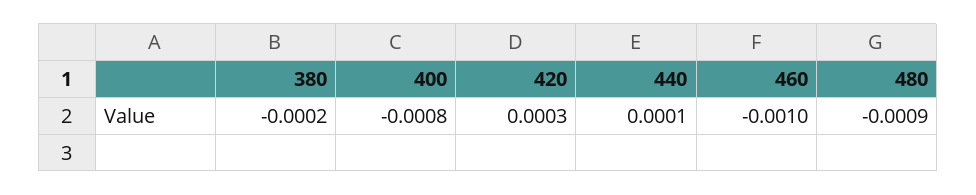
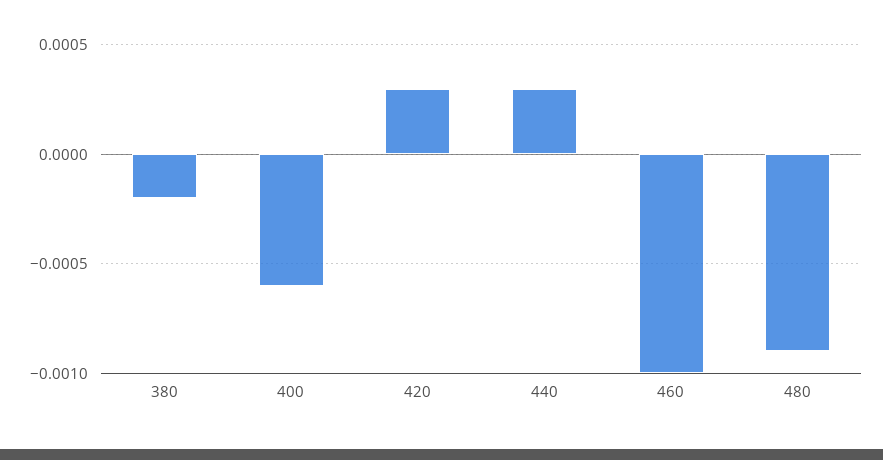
400: -0.0008 -> -0.0006
440: 0.0001 -> 0.0003

